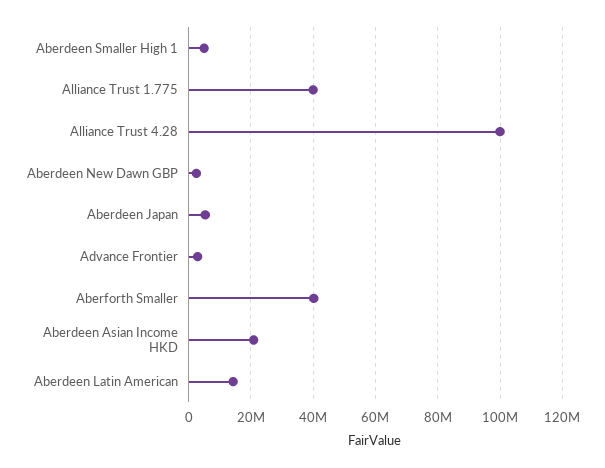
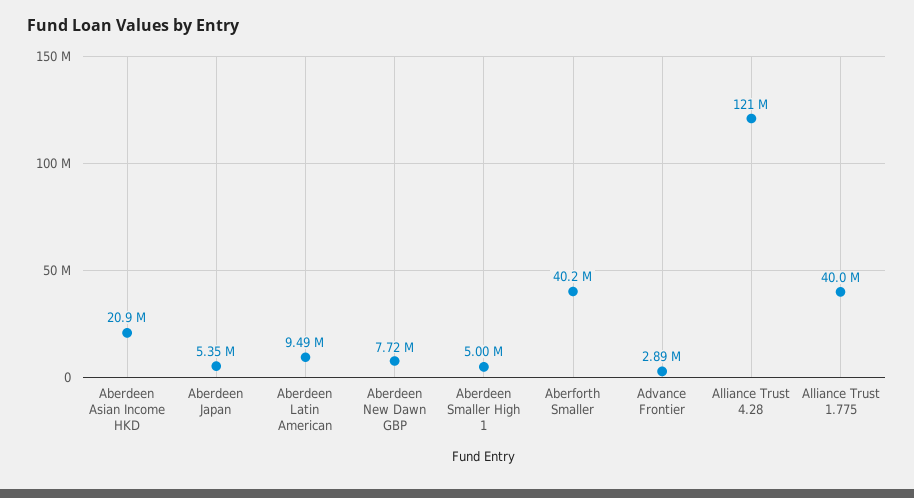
Alliance Trust 4.28: 100000000 -> 121000000
Aberdeen New Dawn GBP: 2000000 -> 7720000
Aberdeen Latin American: 14000000 -> 9490000

